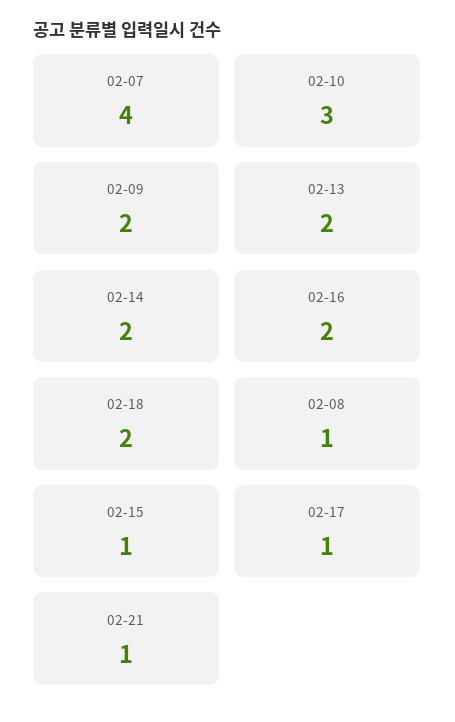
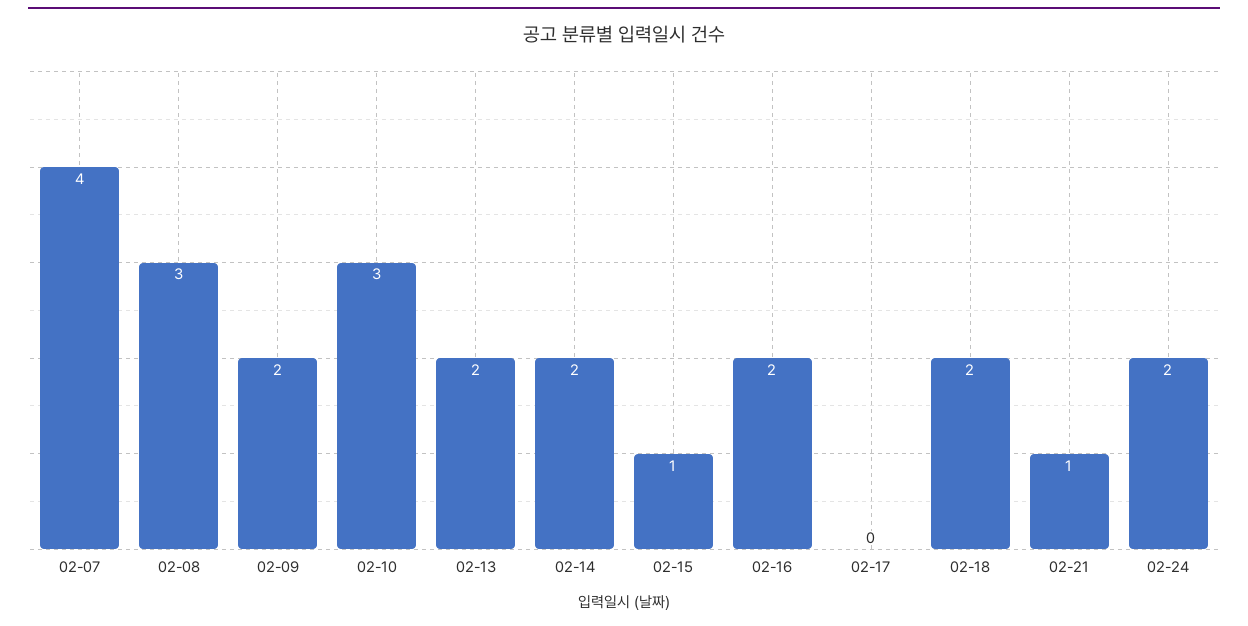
02-08: 1 -> 3
02-17: 1 -> 0
02-24: none -> 2

